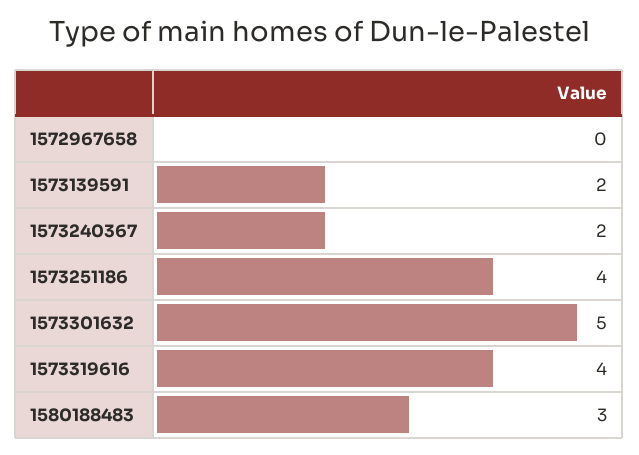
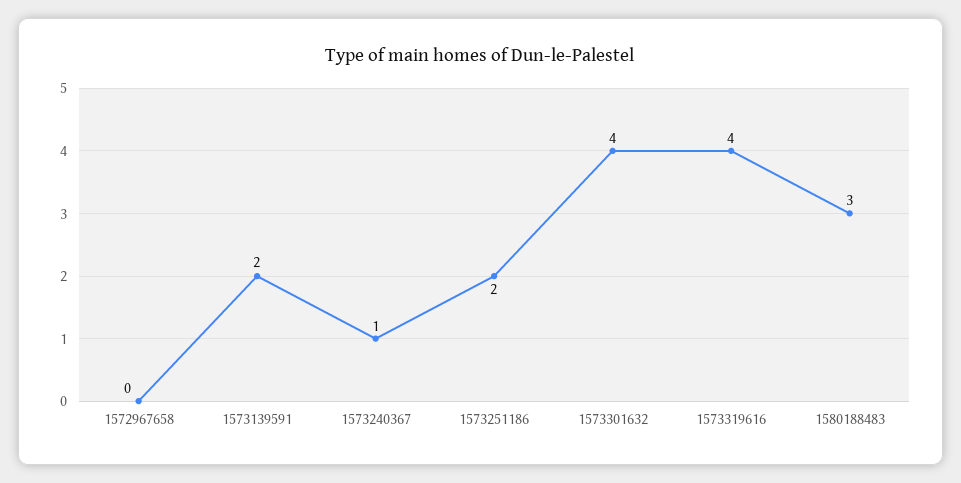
1573240367: 2 -> 1
1573251186: 4 -> 2
1573301632: 5 -> 4

